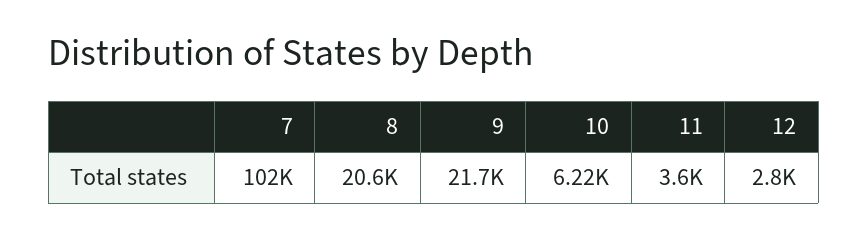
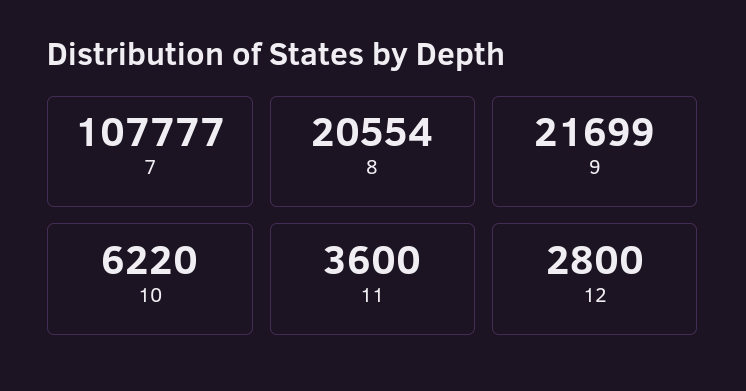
7: 102000 -> 107777

